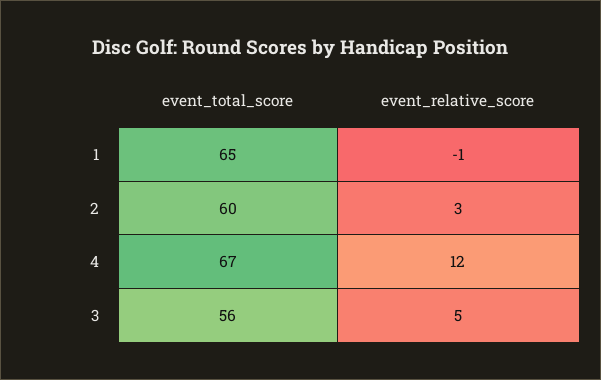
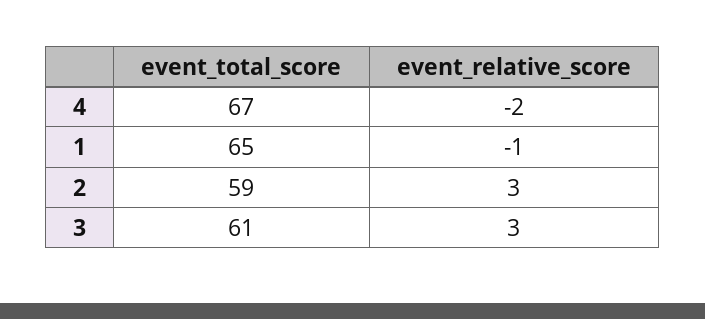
event_total_score, 2: 60 -> 59
event_relative_score, 4: 12 -> -2
event_total_score, 3: 56 -> 61
event_relative_score, 3: 5 -> 3

